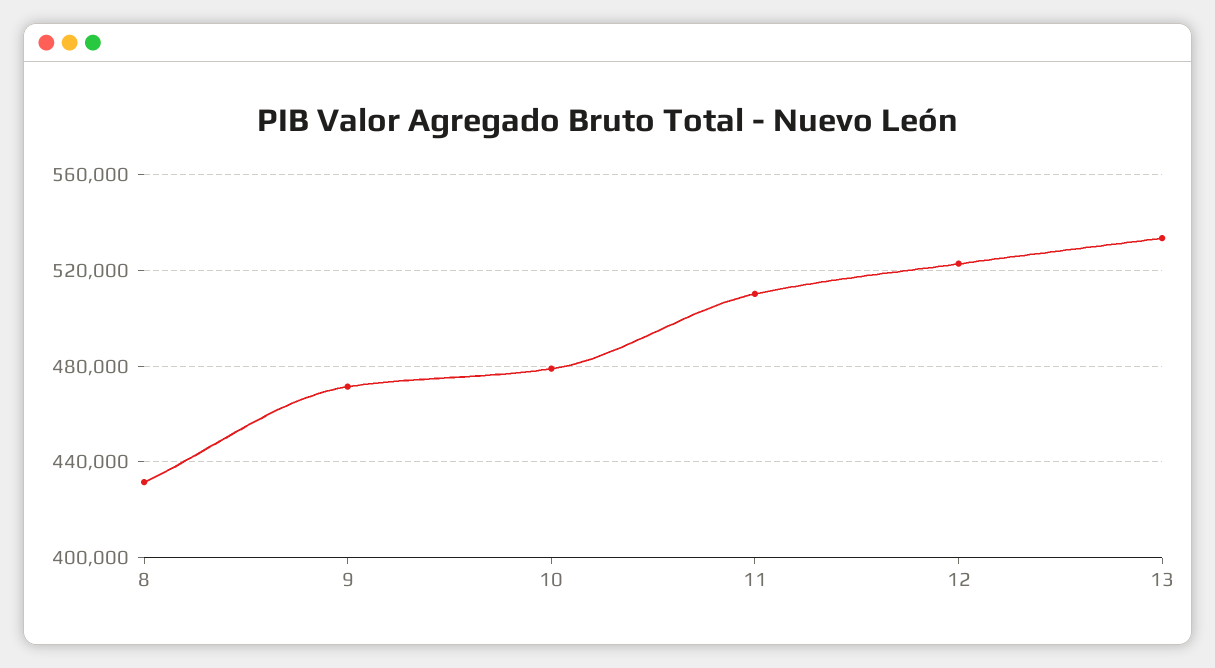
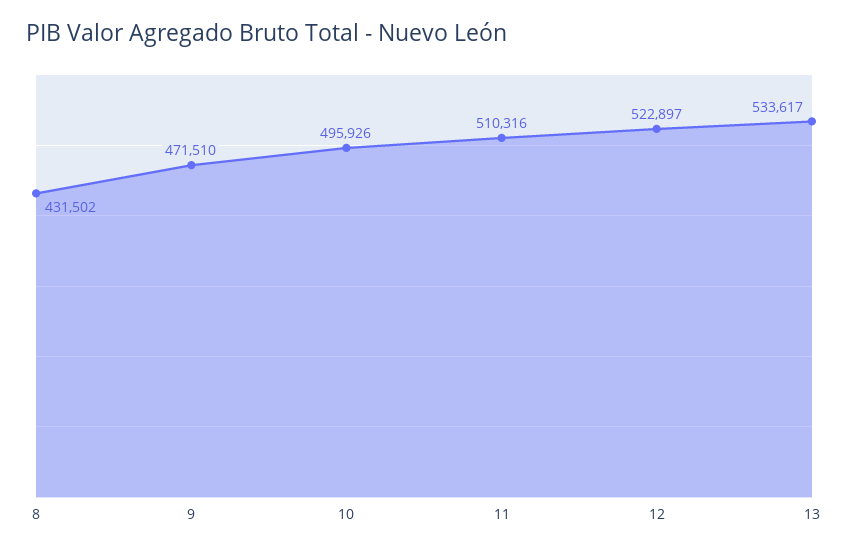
10: 480000 -> 495926

